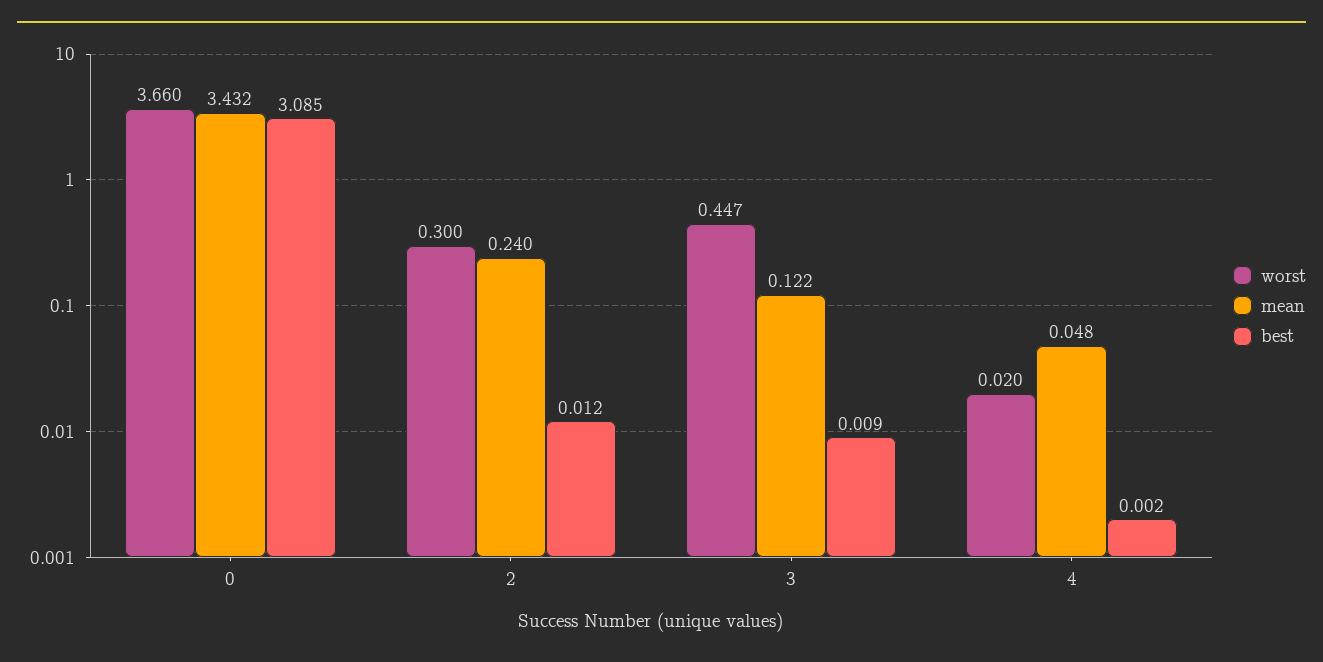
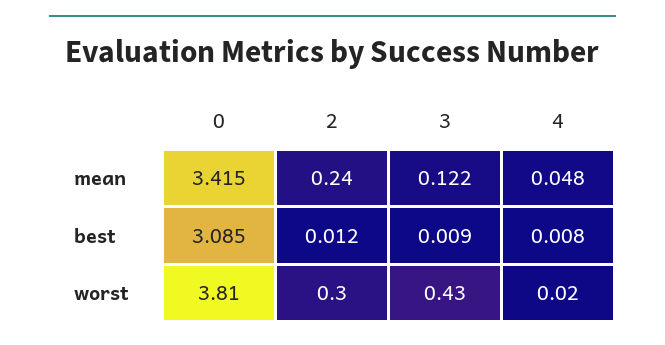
worst, 0: 3.66 -> 3.81
mean, 0: 3.432 -> 3.415
worst, 3: 0.447 -> 0.43
best, 4: 0.002 -> 0.008

